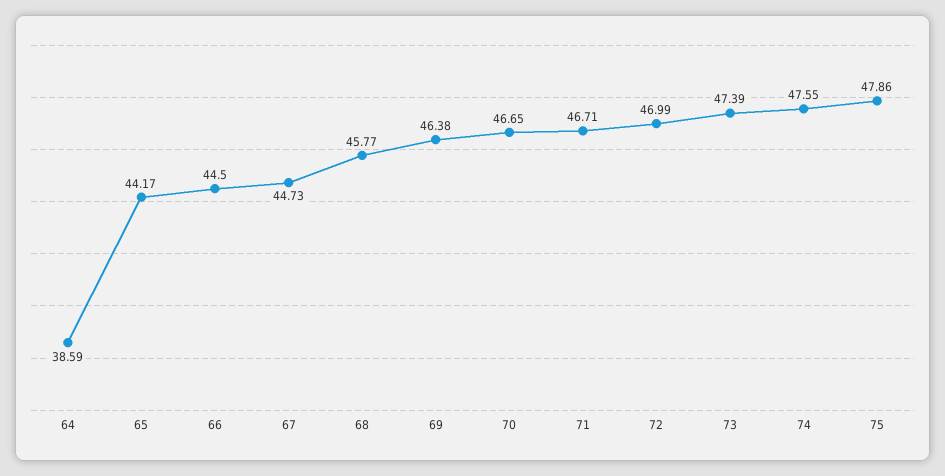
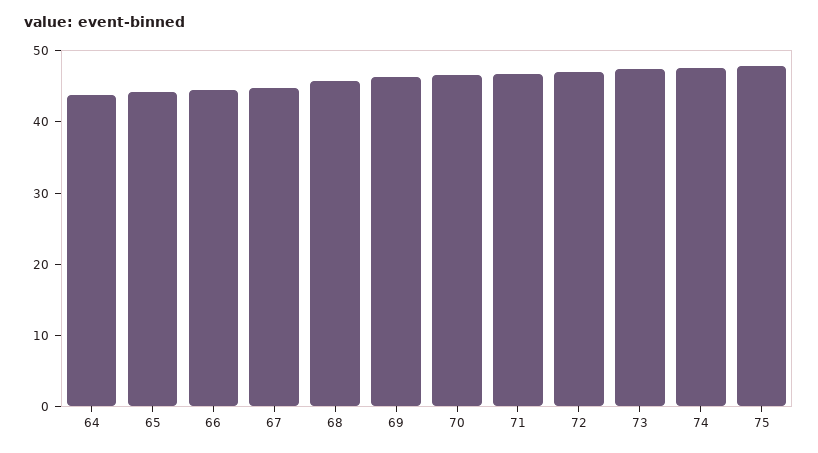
64: 38.59 -> 44

